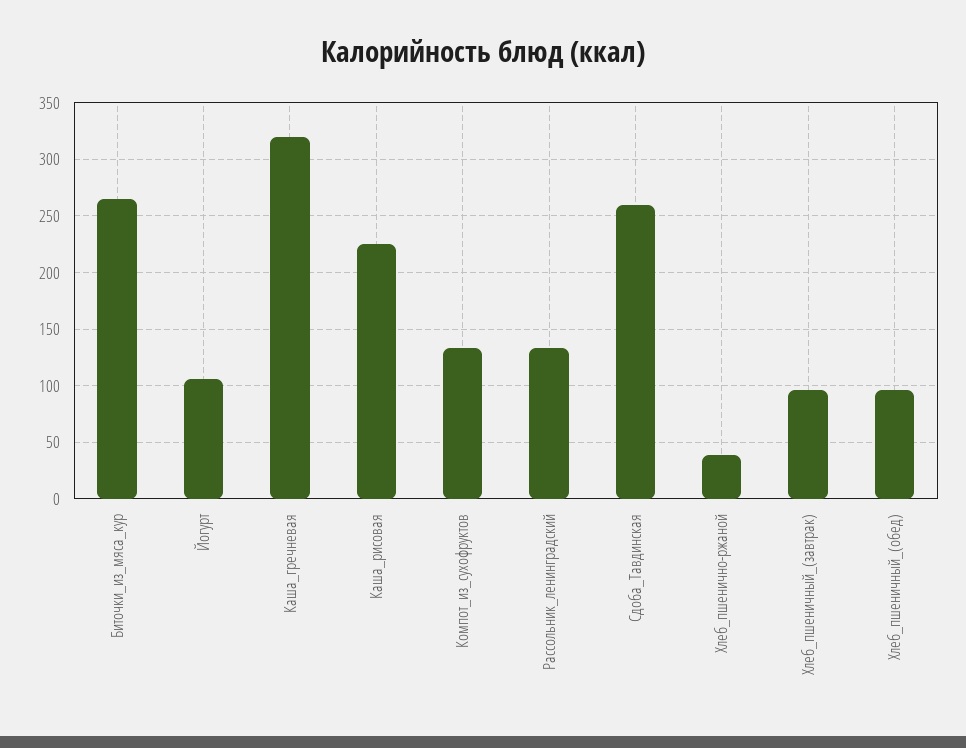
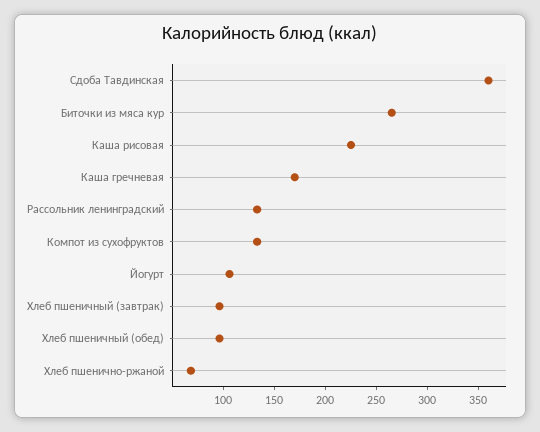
Каша_гречневая: 320 -> 170
Сдоба_Тавдинская: 260 -> 360
Хлеб_пшенично-ржаной: 40 -> 70

